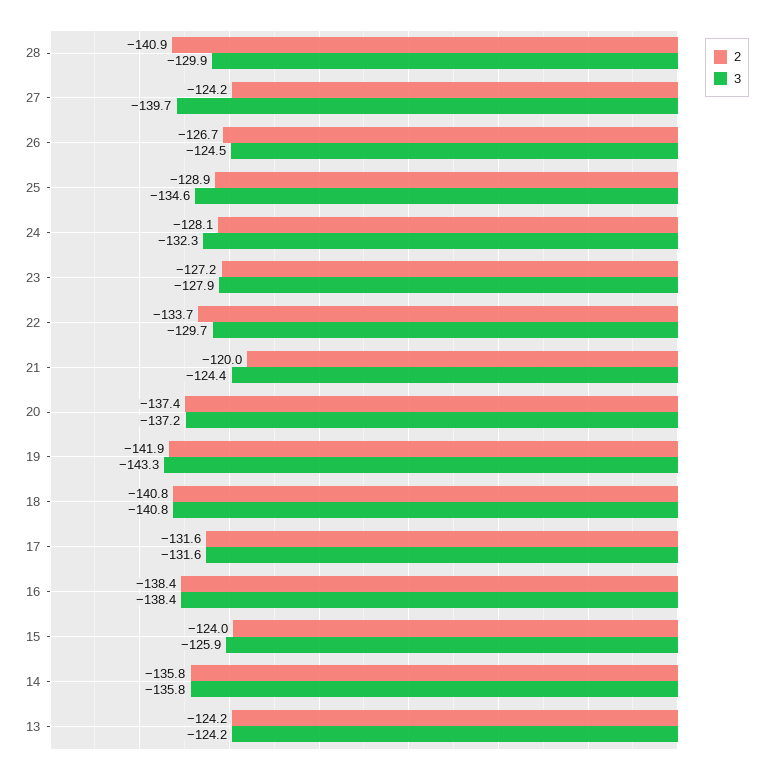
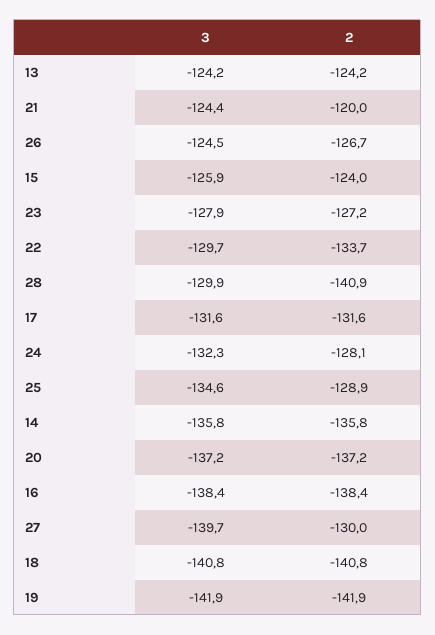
2, 27: -124.2 -> -130
2, 20: -137.4 -> -137.2
3, 19: -143.3 -> -141.9

